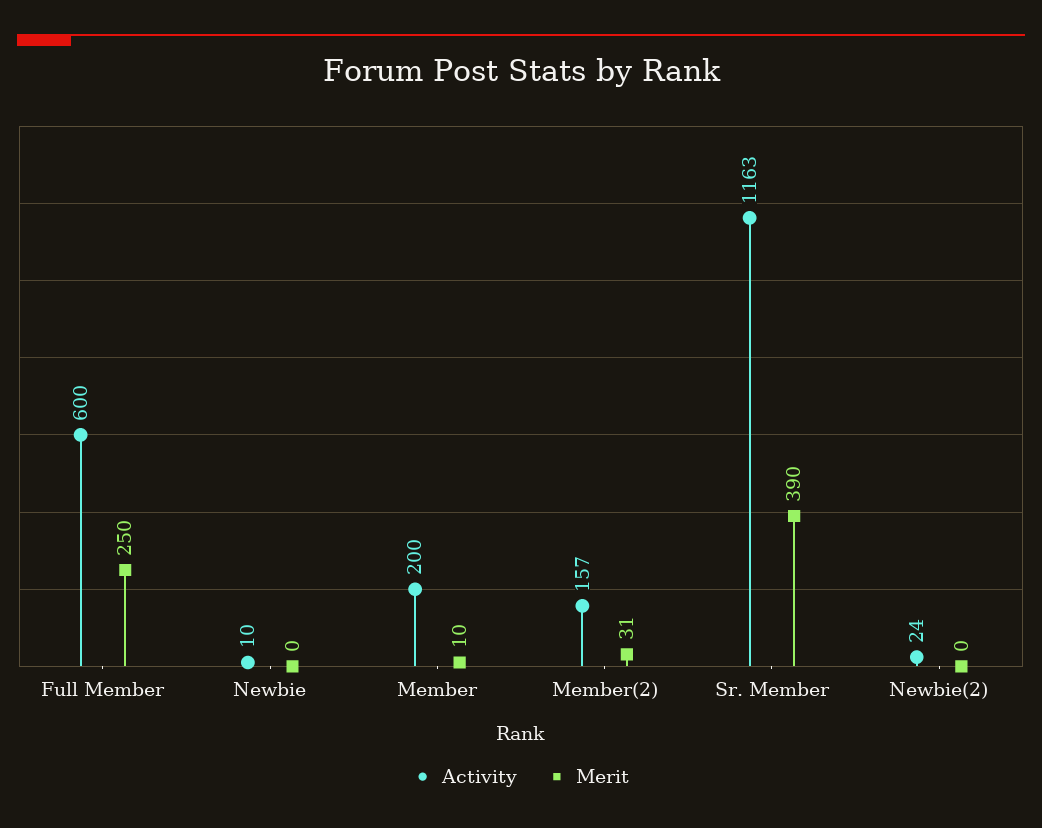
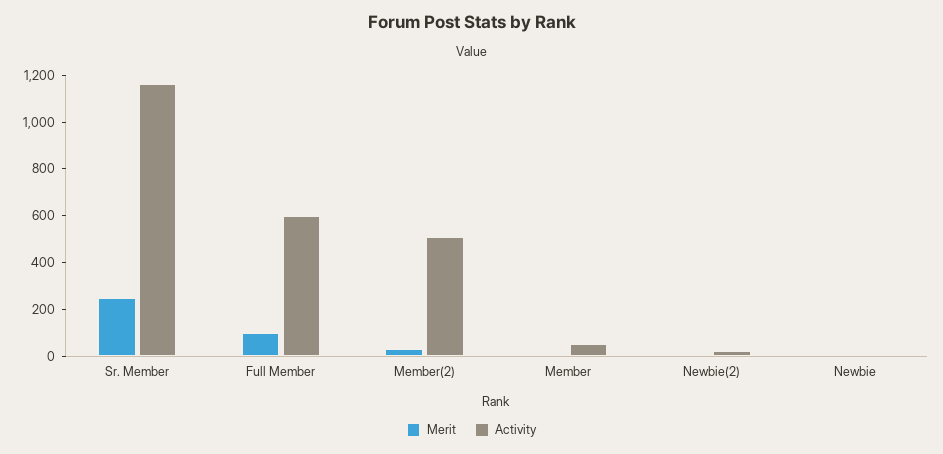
Merit, Full Member: 250 -> 100
Activity, Member: 200 -> 50
Activity, Member(2): 157 -> 500
Merit, Sr. Member: 390 -> 250

